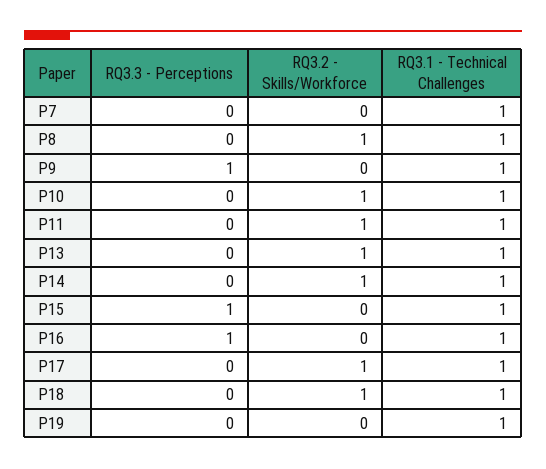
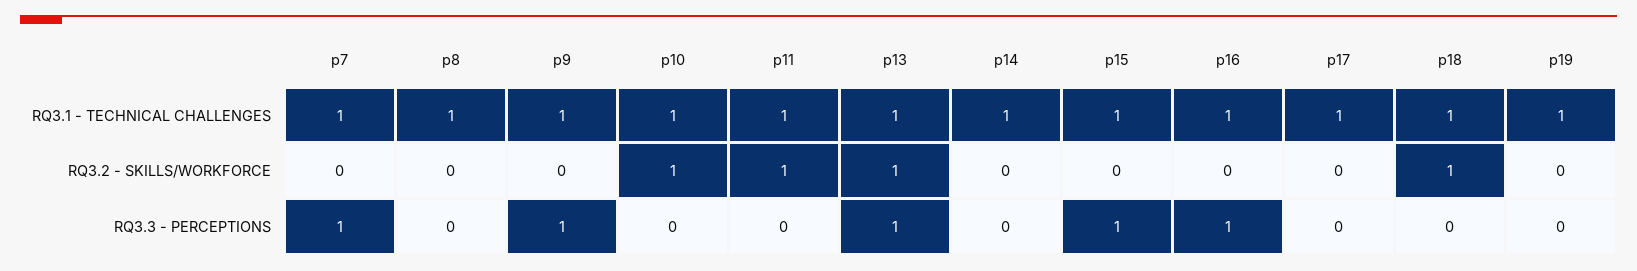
RQ3.3 - Perceptions, P7: 0 -> 1
RQ3.2 - Skills/Workforce, P8: 1 -> 0
RQ3.3 - Perceptions, P13: 0 -> 1
RQ3.2 - Skills/Workforce, P14: 1 -> 0
RQ3.2 - Skills/Workforce, P17: 1 -> 0

